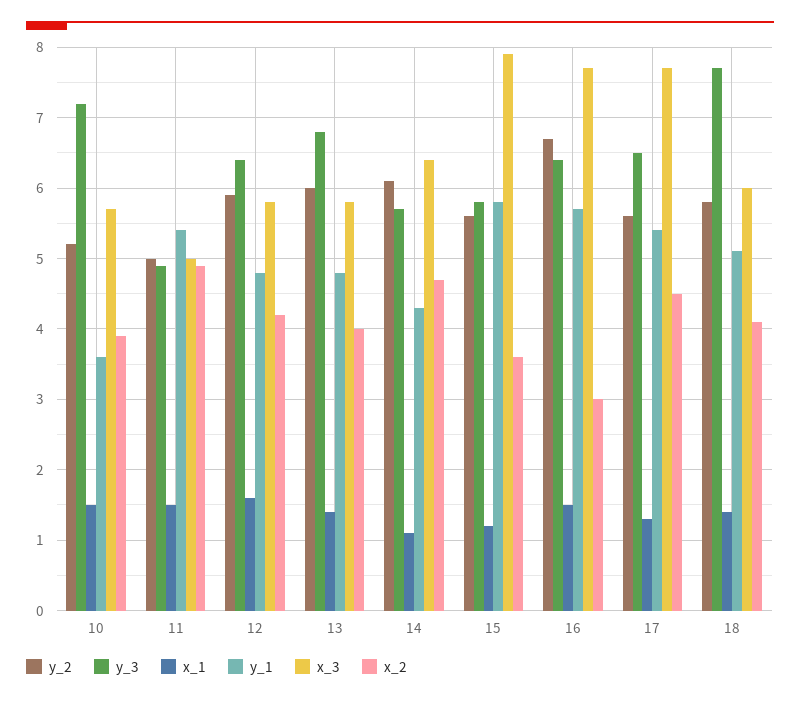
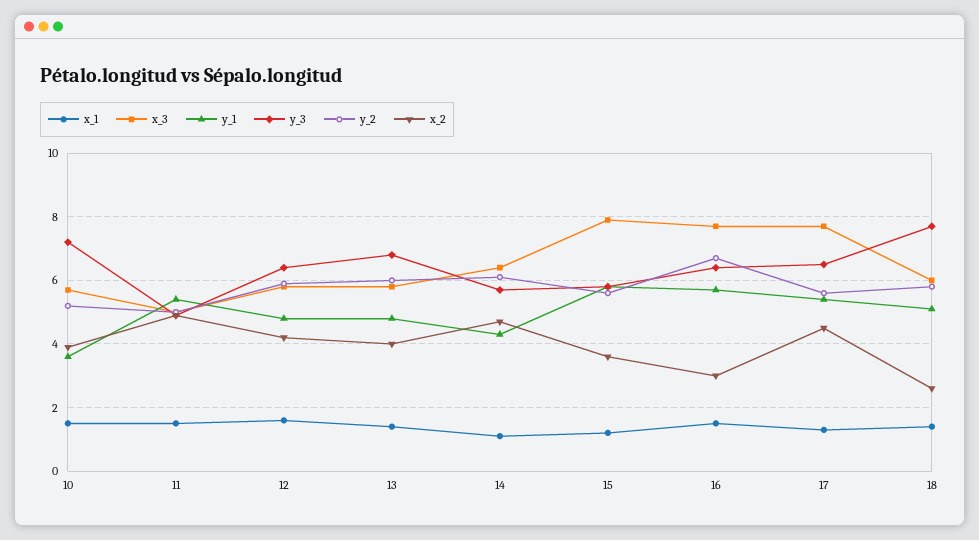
x_2, 18: 4.1 -> 2.5

